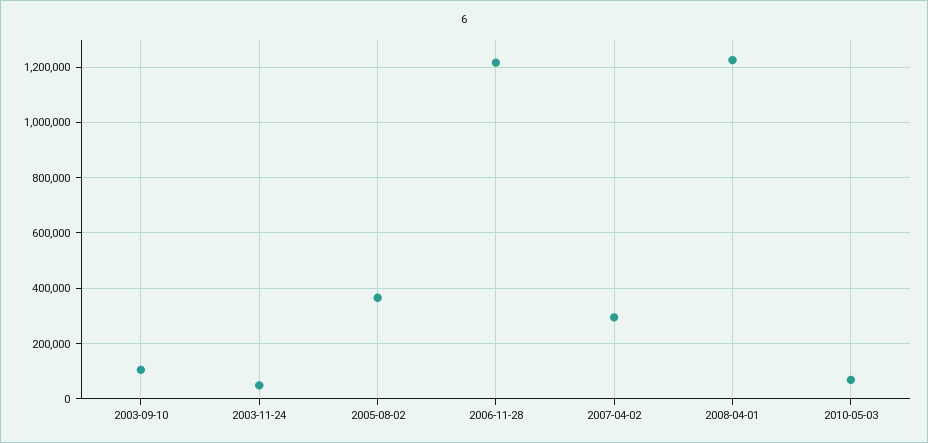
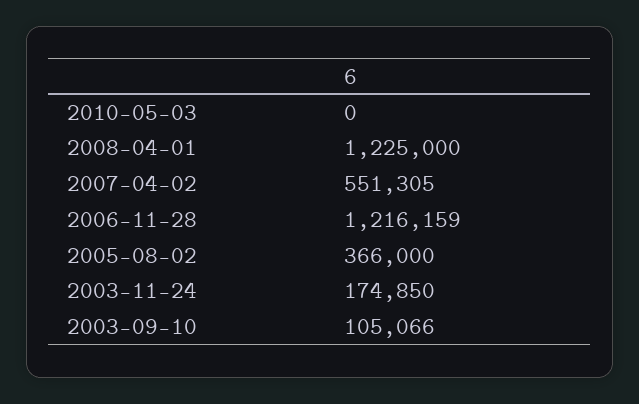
2003-11-24: 50000 -> 174850
2007-04-02: 300000 -> 551305
2010-05-03: 75000 -> 0

